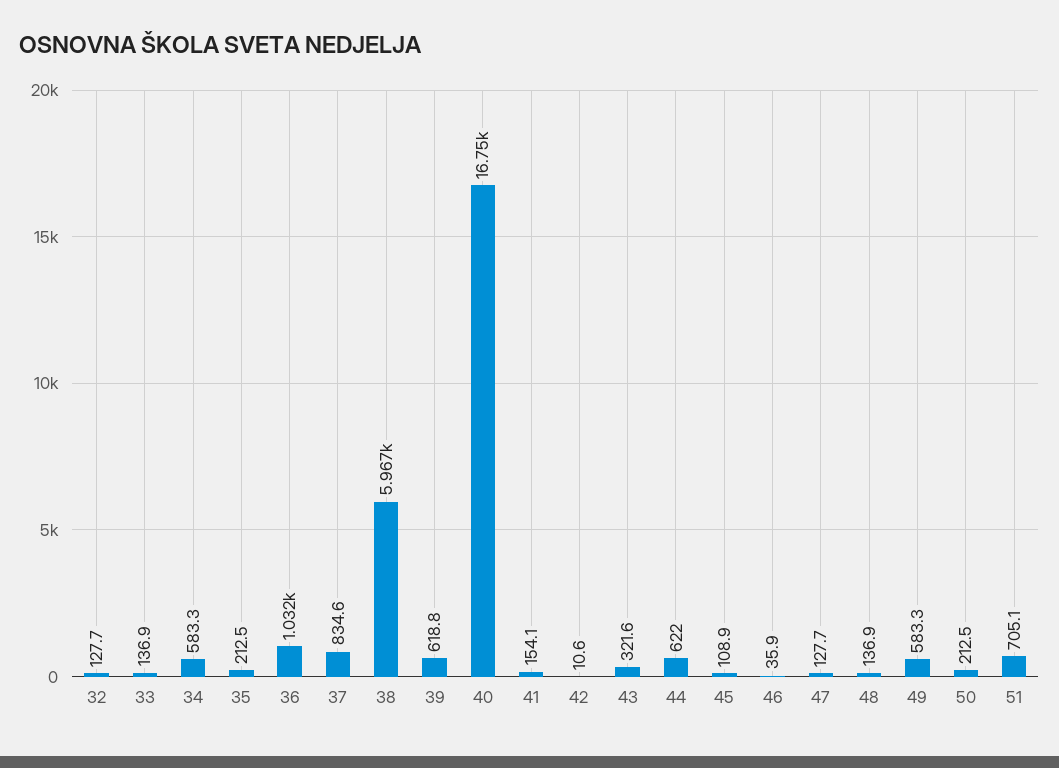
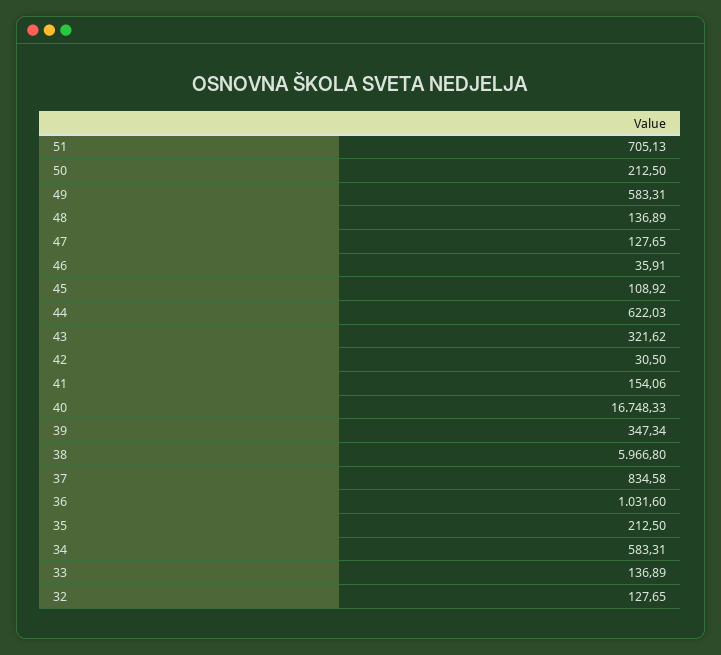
39: 618.8 -> 347.34
42: 10.6 -> 30.5

